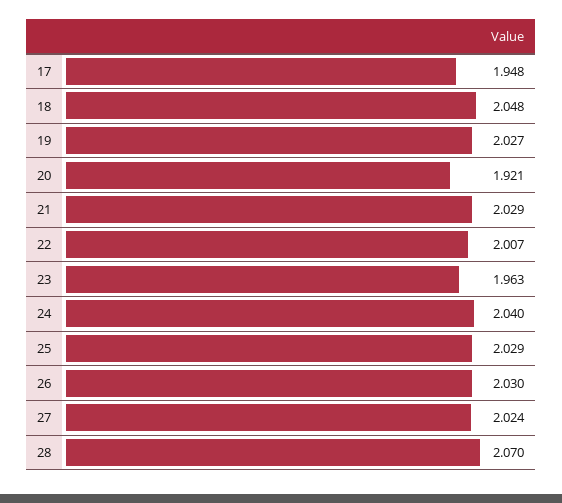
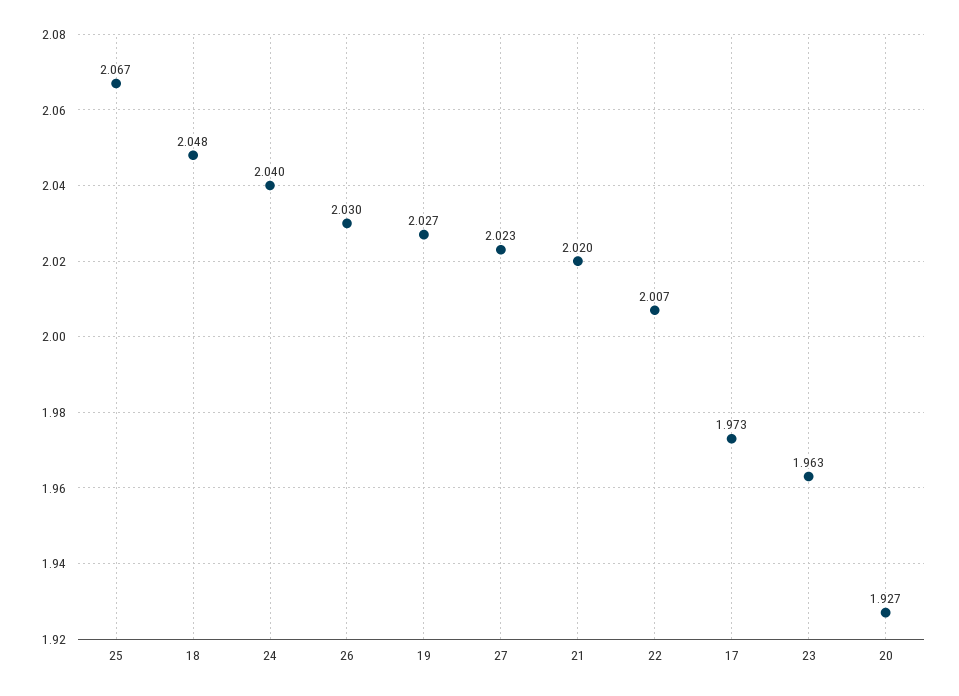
17: 1.948 -> 1.973
20: 1.921 -> 1.927
21: 2.029 -> 2.02
25: 2.029 -> 2.067
27: 2.024 -> 2.023
28: 2.07 -> none

